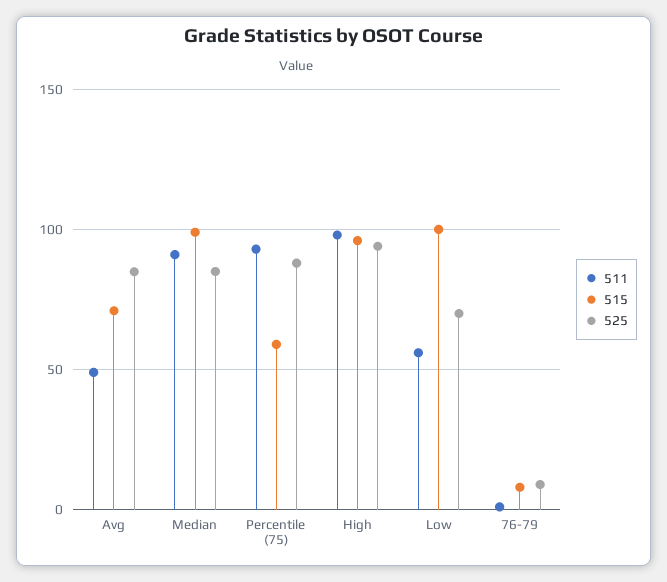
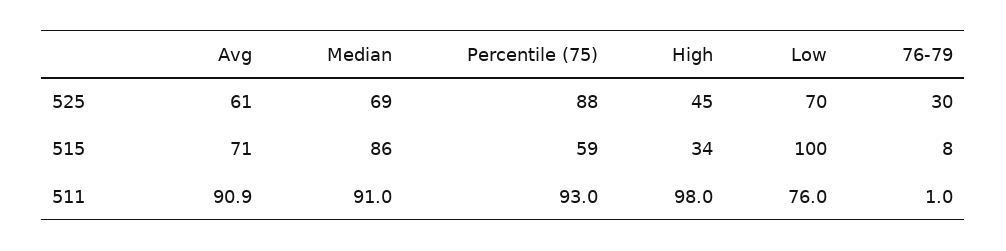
511, Avg: 50 -> 90.9
525, Avg: 85 -> 61
515, Median: 100 -> 86
525, Median: 85 -> 69
515, High: 95 -> 34
525, High: 95 -> 45
511, Low: 55 -> 76
525, 76-79: 10 -> 30

